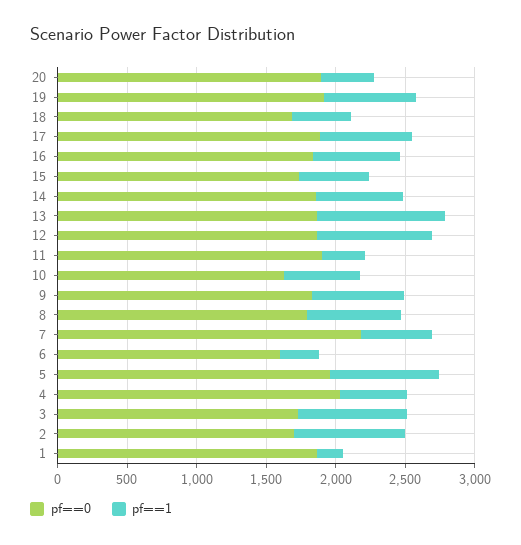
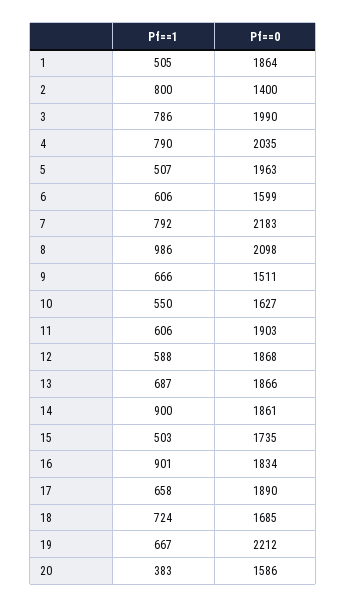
pf==0, 20: 1900 -> 1586
pf==0, 19: 1900 -> 2212
pf==1, 18: 400 -> 724
pf==1, 16: 600 -> 901
pf==1, 14: 600 -> 900
pf==1, 13: 900 -> 687
pf==1, 12: 800 -> 588
pf==1, 11: 300 -> 606
pf==0, 9: 1800 -> 1511
pf==0, 8: 1800 -> 2098
pf==1, 8: 700 -> 986
pf==1, 7: 500 -> 792
pf==1, 6: 300 -> 606
pf==1, 5: 800 -> 507
pf==1, 4: 500 -> 790
pf==0, 3: 1700 -> 1990
pf==0, 2: 1700 -> 1400
pf==1, 1: 200 -> 505

